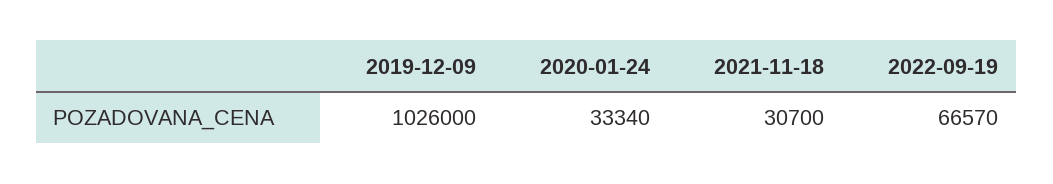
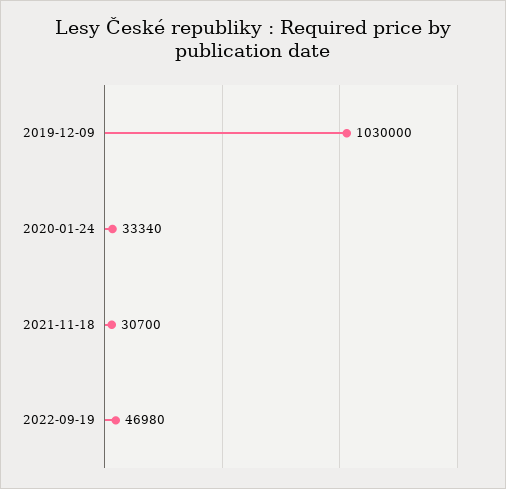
2019-12-09: 1026000 -> 1030000
2022-09-19: 66570 -> 46980

